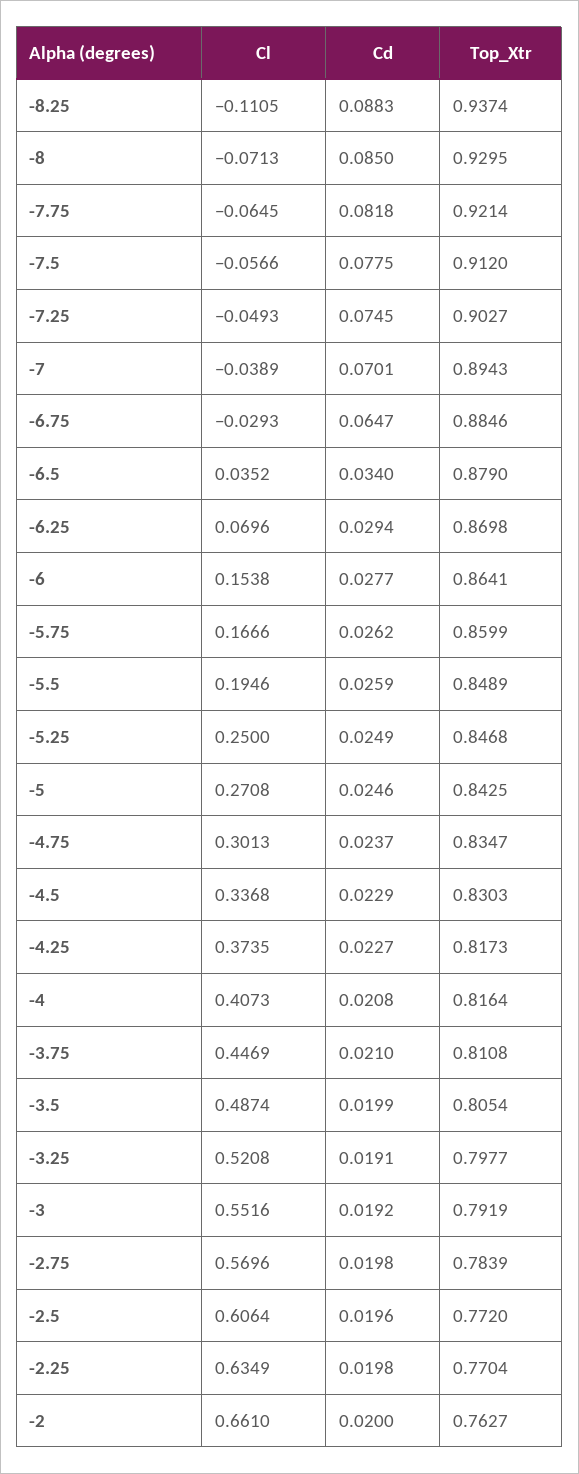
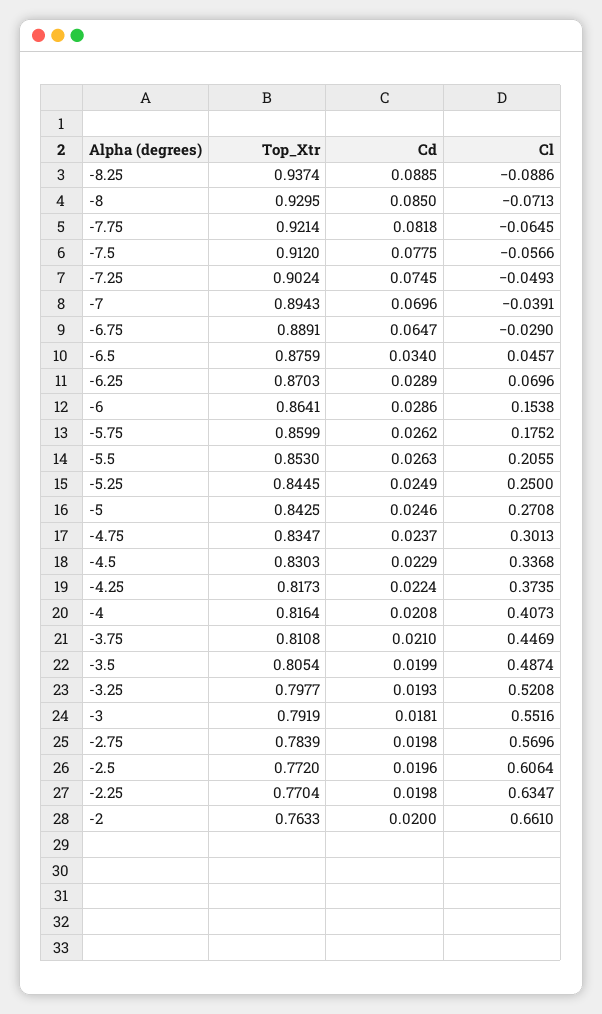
Cl, -8.25: -0.1105 -> -0.0886
Cd, -8.25: 0.0883 -> 0.0885
Top_Xtr, -7.25: 0.9027 -> 0.9024
Cl, -7: -0.0389 -> -0.0391
Cd, -7: 0.0701 -> 0.0696
Cl, -6.75: -0.0293 -> -0.029
Top_Xtr, -6.75: 0.8846 -> 0.8891
Cl, -6.5: 0.0352 -> 0.0457
Top_Xtr, -6.5: 0.879 -> 0.8759
Cd, -6.25: 0.0294 -> 0.0289
Top_Xtr, -6.25: 0.8698 -> 0.8703
Cd, -6: 0.0277 -> 0.0286
Cl, -5.75: 0.1666 -> 0.1752
Cl, -5.5: 0.1946 -> 0.2055
Cd, -5.5: 0.0259 -> 0.0263
Top_Xtr, -5.5: 0.8489 -> 0.853
Top_Xtr, -5.25: 0.8468 -> 0.8445
Cd, -4.25: 0.0227 -> 0.0224
Cd, -3.25: 0.0191 -> 0.0193
Cd, -3: 0.0192 -> 0.0181
Cl, -2.25: 0.6349 -> 0.6347
Top_Xtr, -2: 0.7627 -> 0.7633

